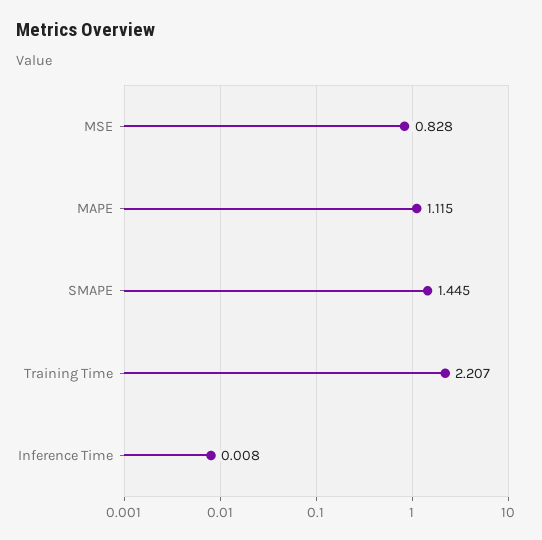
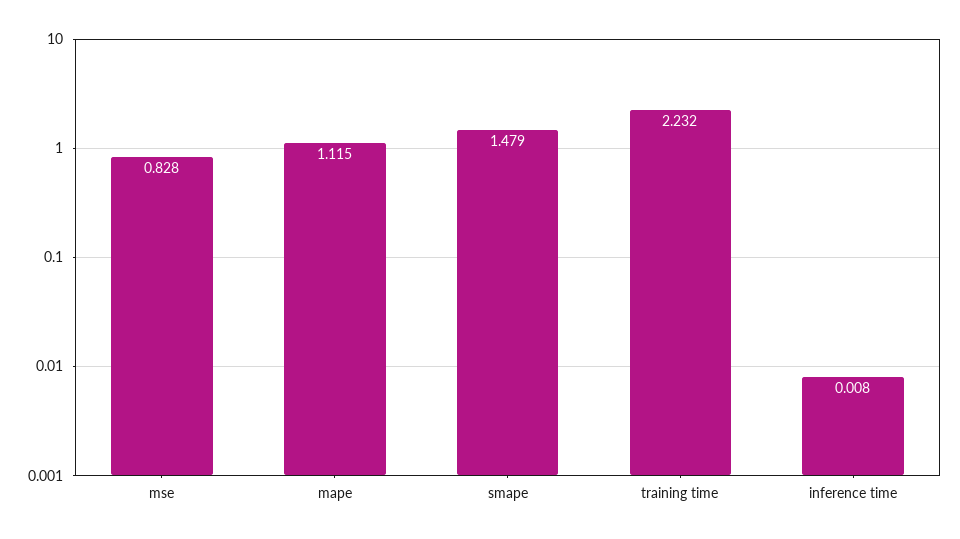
SMAPE: 1.445 -> 1.479
Training Time: 2.207 -> 2.232

